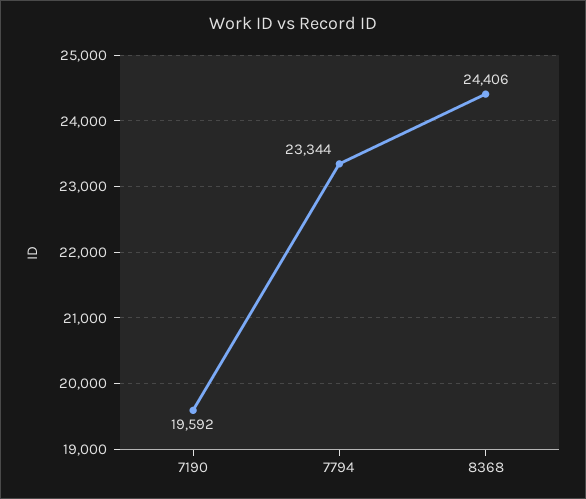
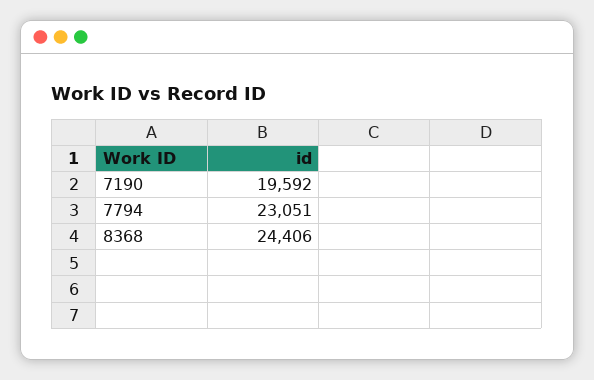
7794: 23344 -> 23051

